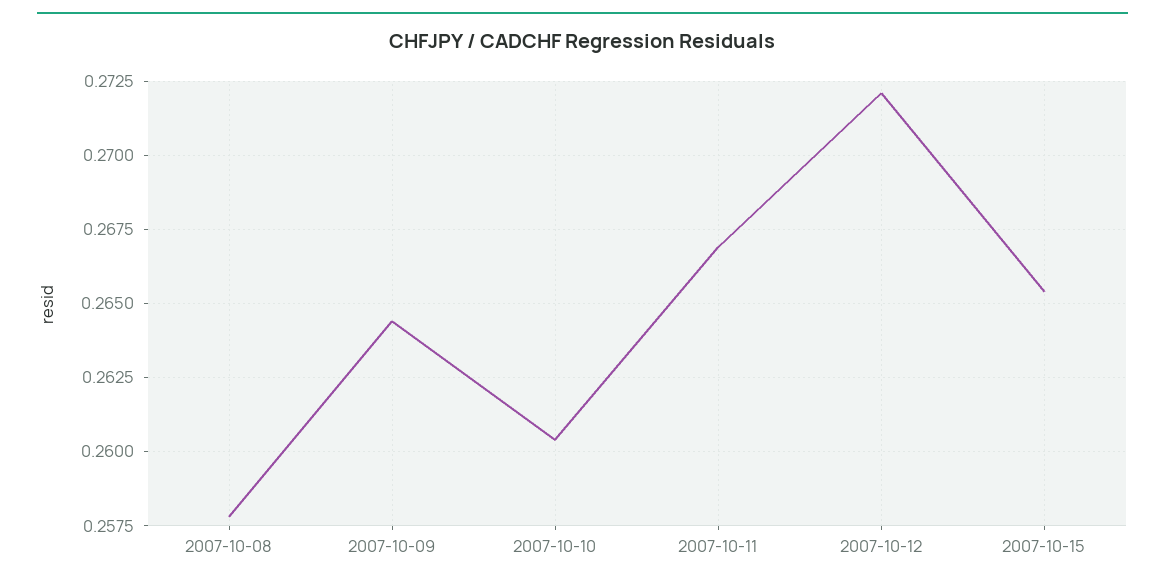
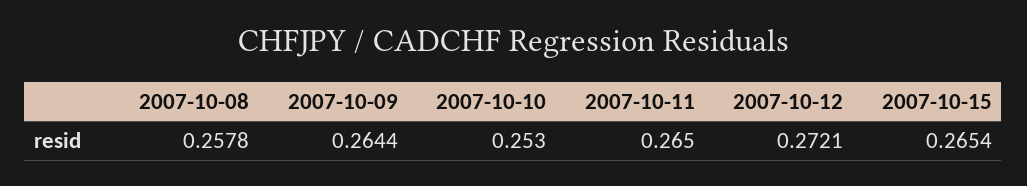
2007-10-10: 0.2605 -> 0.253
2007-10-11: 0.267 -> 0.265

